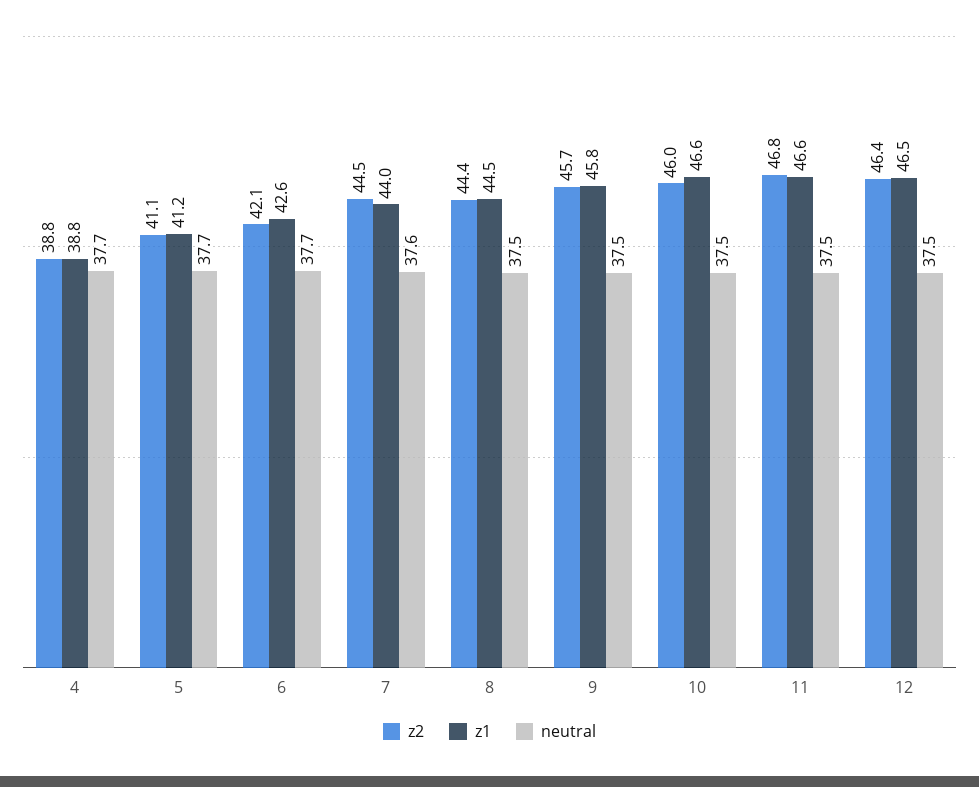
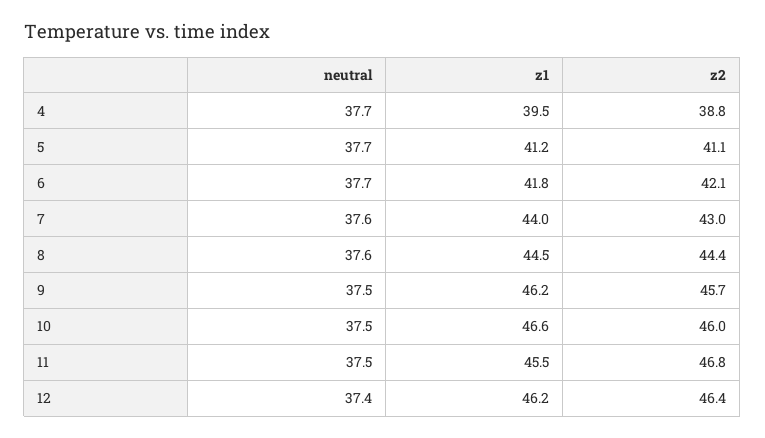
z1, 4: 38.8 -> 39.5
z1, 6: 42.6 -> 41.8
z2, 7: 44.5 -> 43
neutral, 8: 37.5 -> 37.6
z1, 9: 45.8 -> 46.2
z1, 11: 46.6 -> 45.5
z1, 12: 46.5 -> 46.2
neutral, 12: 37.5 -> 37.4

